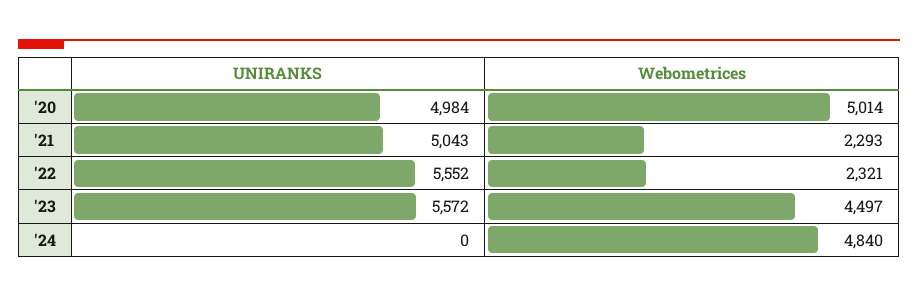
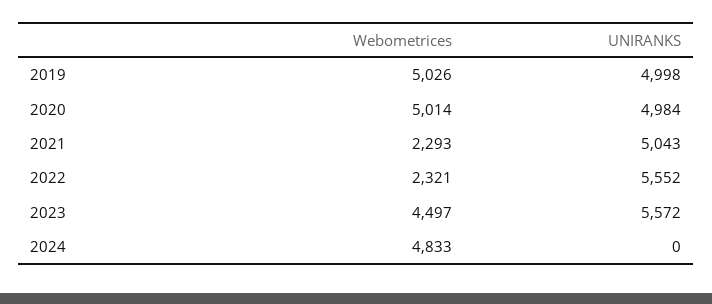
Webometrices, '24: 4840 -> 4833
Webometrices, 2019: none -> 5026
UNIRANKS, 2019: none -> 4998

